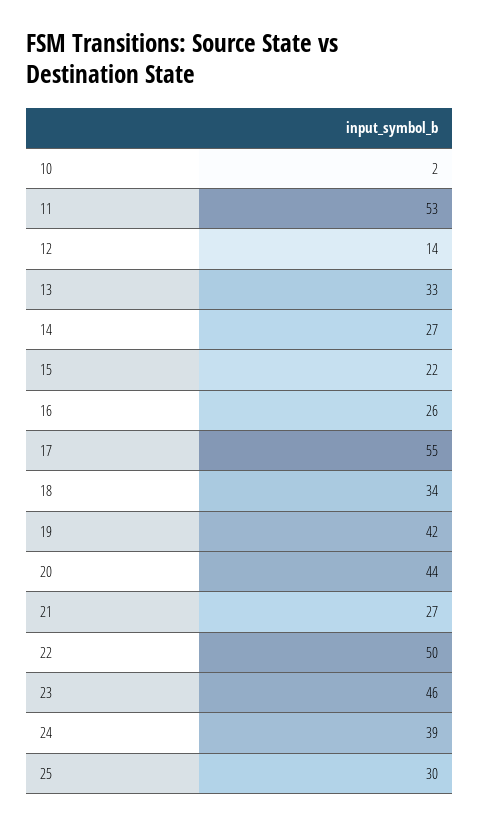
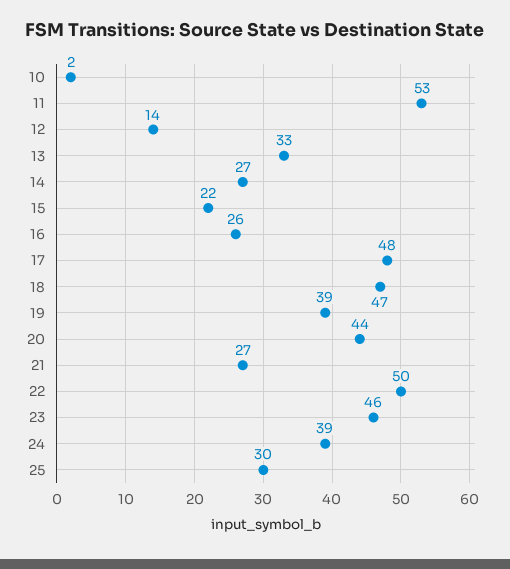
17: 55 -> 48
18: 34 -> 47
19: 42 -> 39

